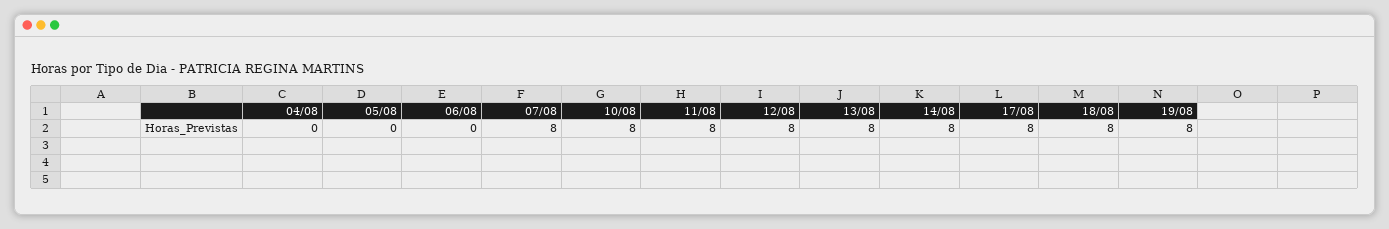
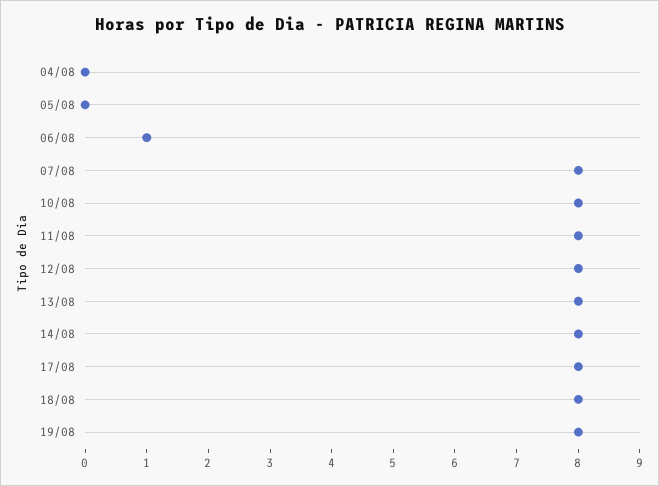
06/08: 0 -> 1

